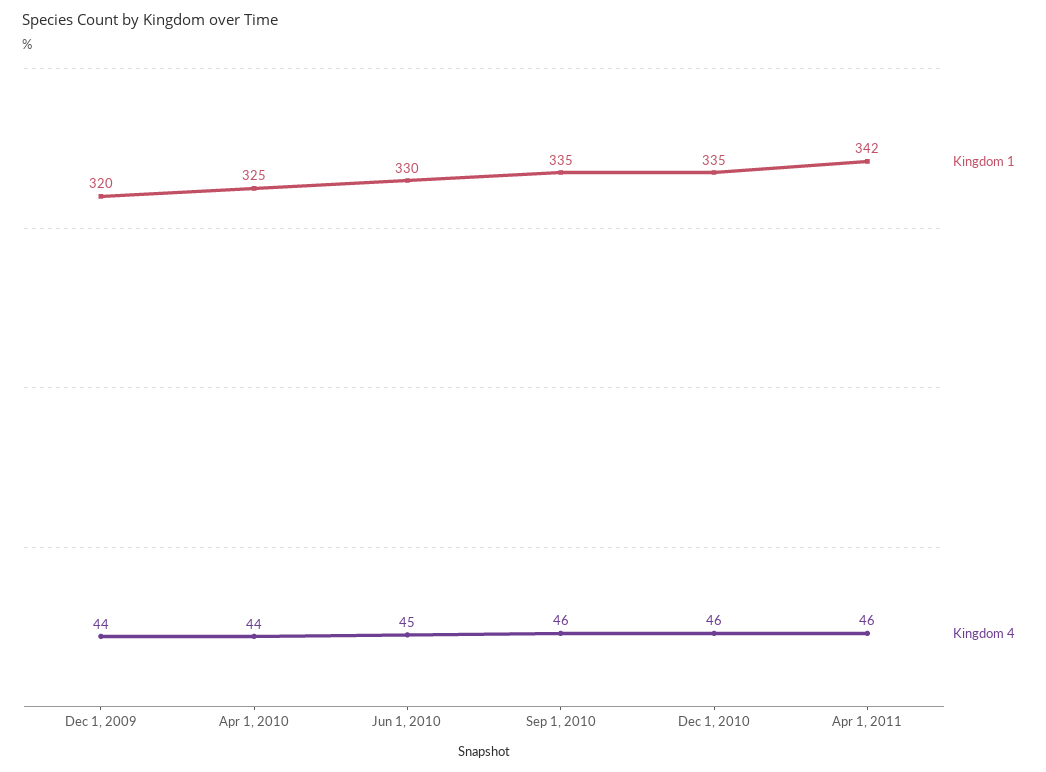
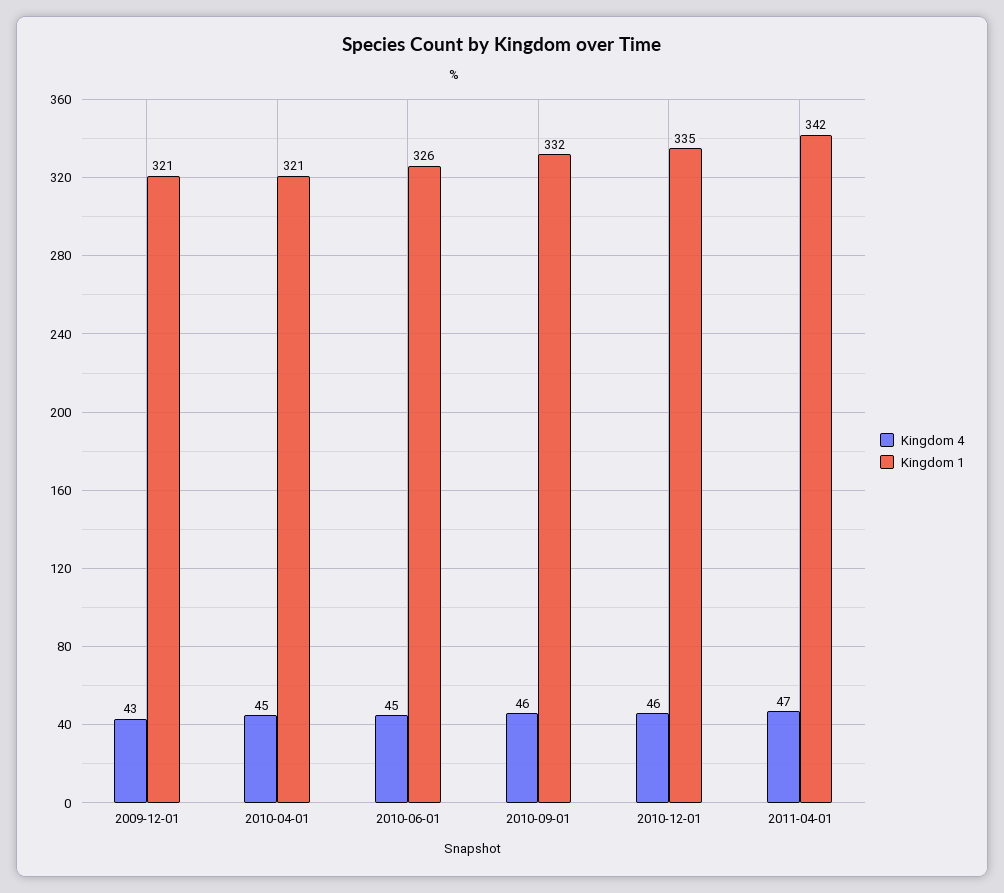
Kingdom 1, Dec 1, 2009: 320 -> 321
Kingdom 4, Dec 1, 2009: 44 -> 43
Kingdom 1, Apr 1, 2010: 325 -> 321
Kingdom 4, Apr 1, 2010: 44 -> 45
Kingdom 1, Jun 1, 2010: 330 -> 326
Kingdom 1, Sep 1, 2010: 335 -> 332
Kingdom 4, Apr 1, 2011: 46 -> 47

